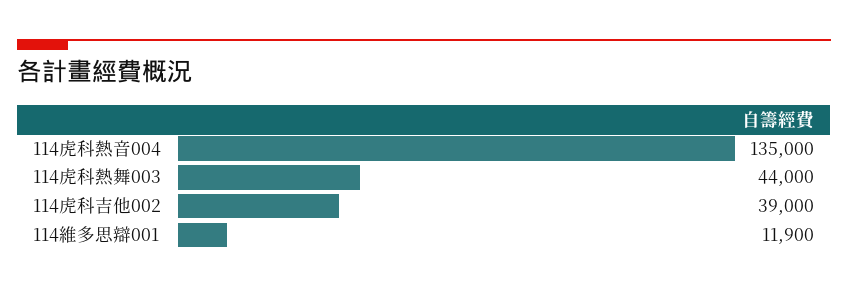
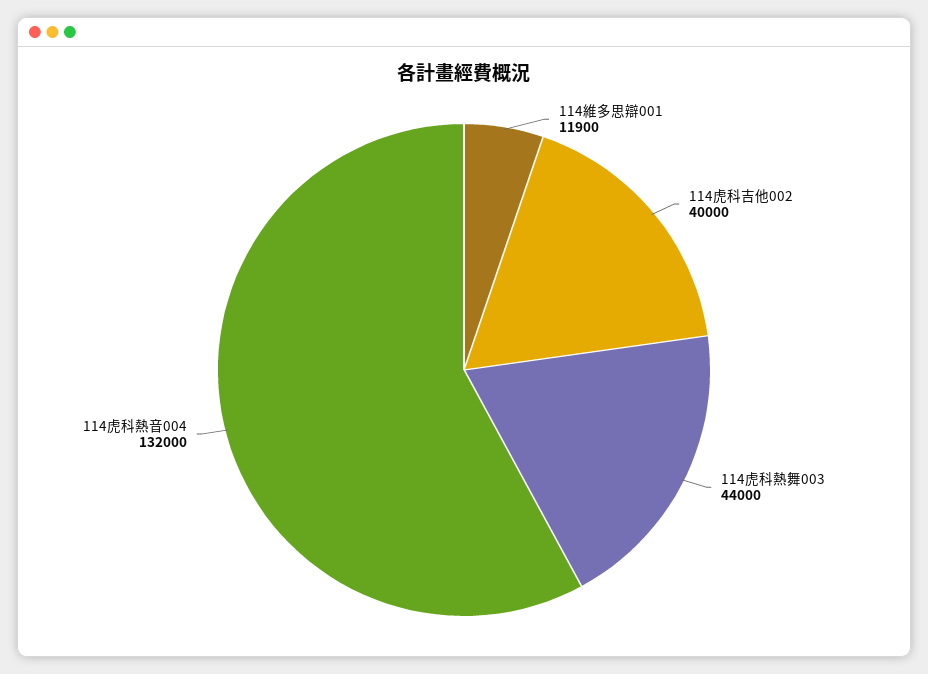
114虎科熱音004: 135000 -> 132000
114虎科吉他002: 39000 -> 40000

